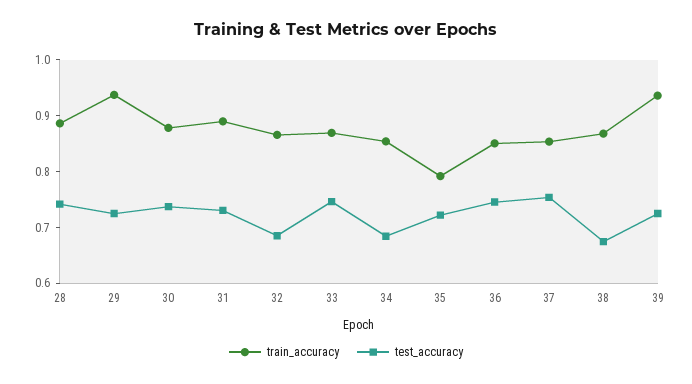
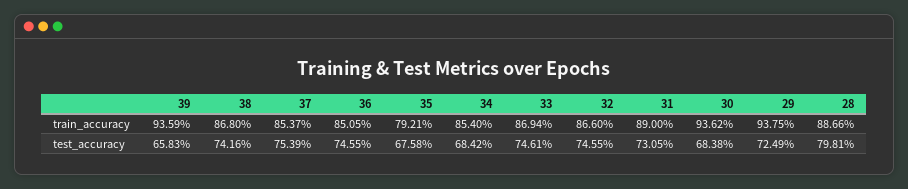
test_accuracy, 28: 0.74 -> 0.7981
train_accuracy, 30: 0.88 -> 0.9362
test_accuracy, 30: 0.74 -> 0.6838
test_accuracy, 32: 0.68 -> 0.7455
test_accuracy, 35: 0.72 -> 0.6758
test_accuracy, 38: 0.68 -> 0.7416
test_accuracy, 39: 0.72 -> 0.6583

